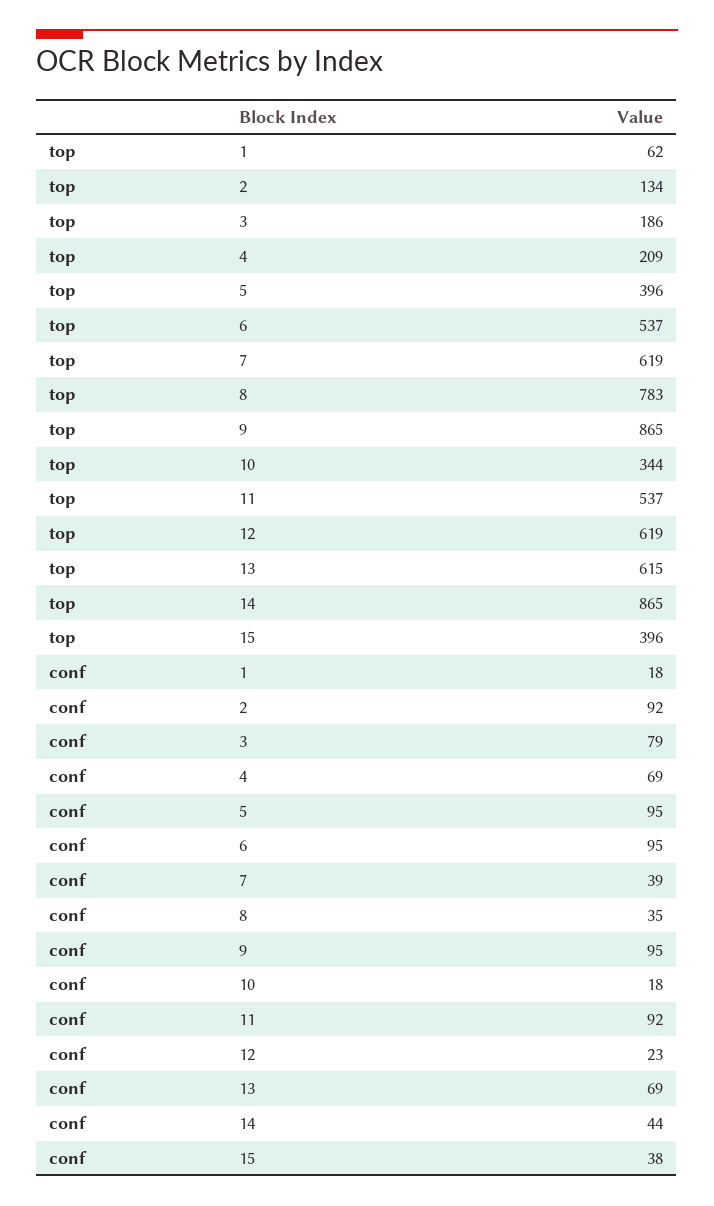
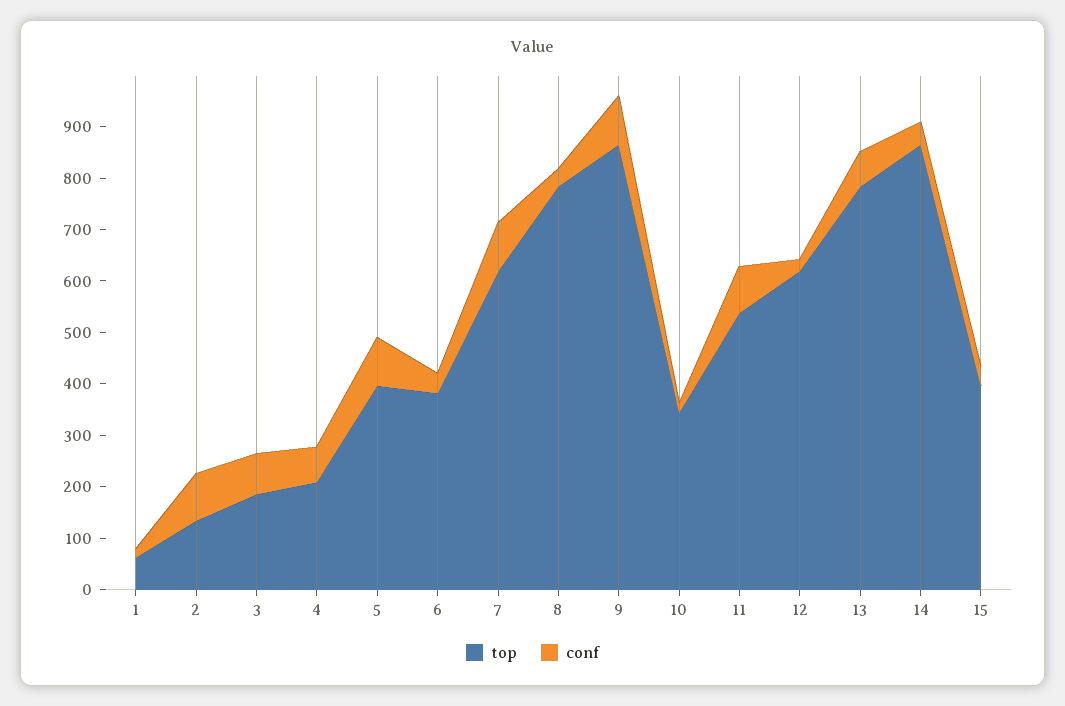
top, 6: 537 -> 380
top, 13: 615 -> 780
conf, 6: 95 -> 40
conf, 7: 39 -> 100

